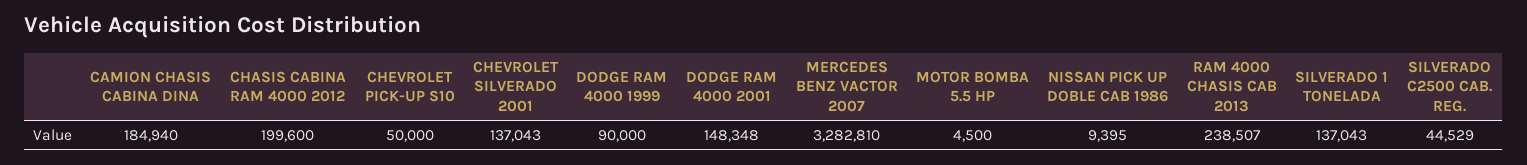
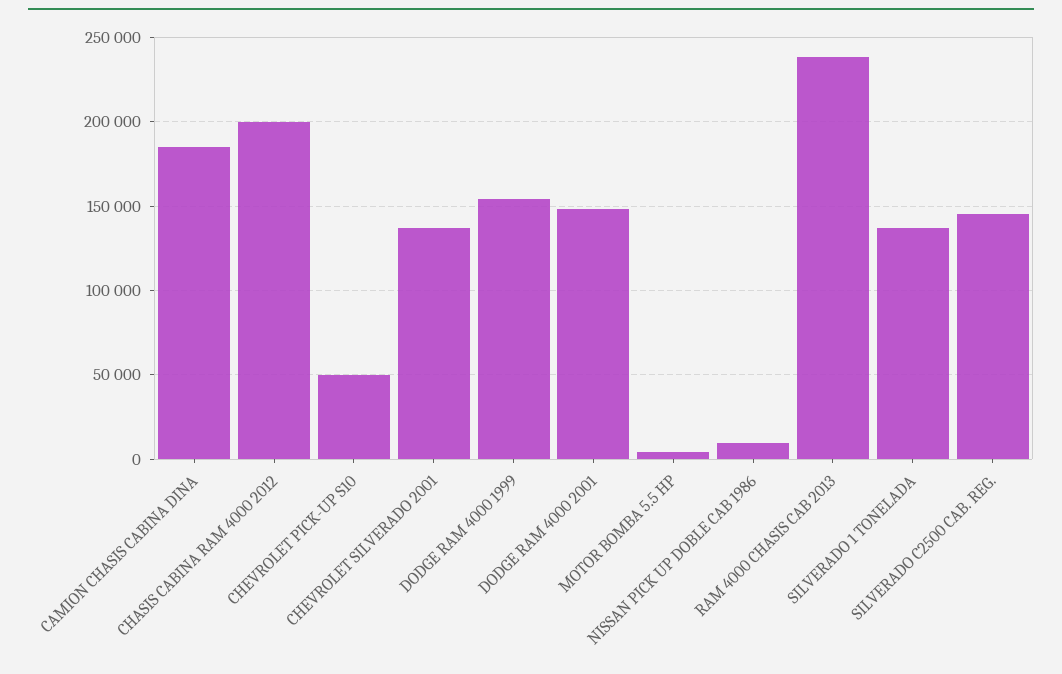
DODGE RAM 4000 1999: 90000 -> 155000
MERCEDES BENZ VACTOR 2007: 3282810 -> none
SILVERADO C2500 CAB. REG.: 44529 -> 145000

